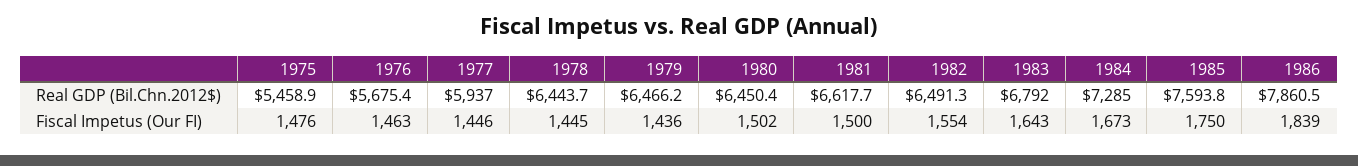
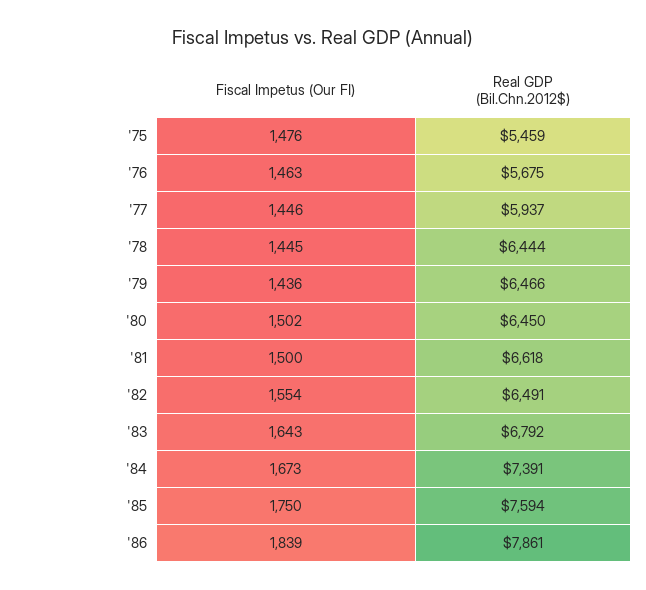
1984, Real GDP (Bil.Chn.2012$): 7285 -> 7391

